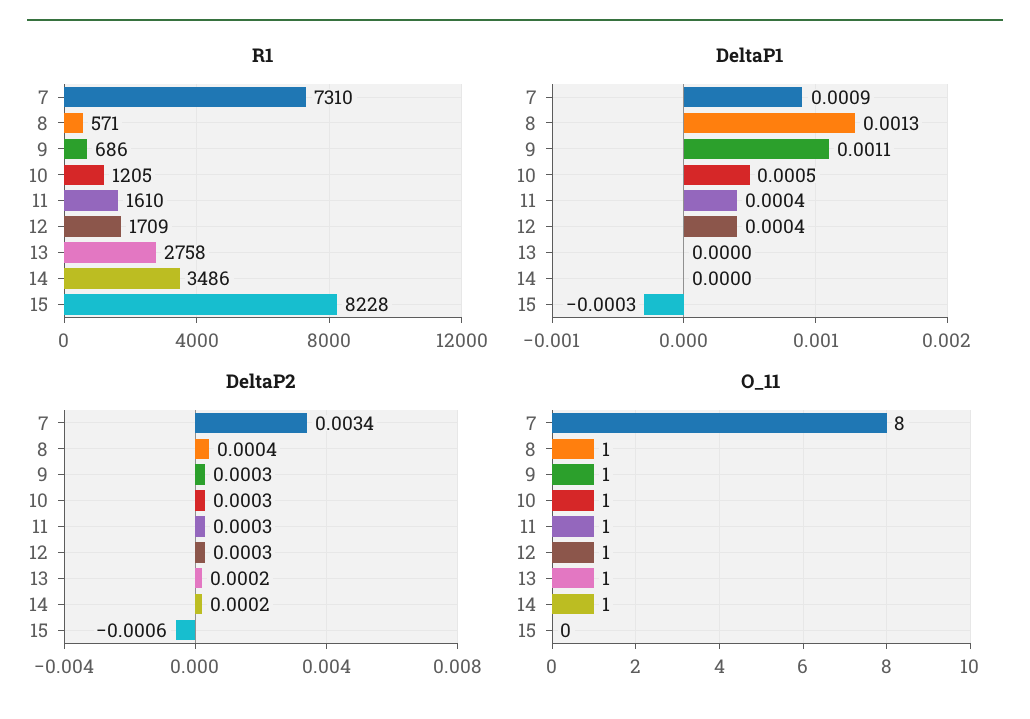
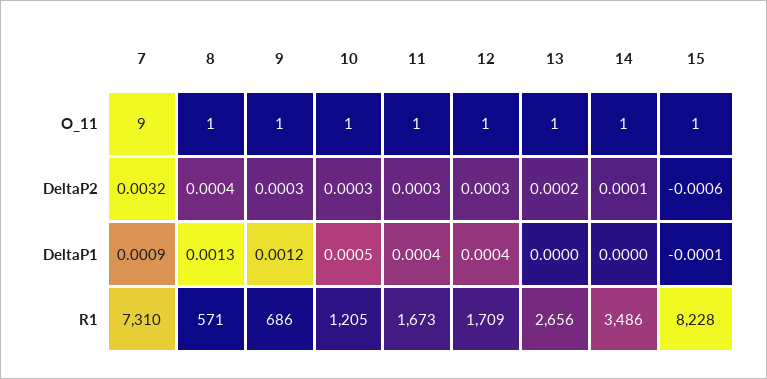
R1, 11: 1610 -> 1673
R1, 13: 2758 -> 2656
DeltaP1, 9: 0.0011 -> 0.0012
DeltaP1, 15: -0.0003 -> -0.0001
DeltaP2, 7: 0.0034 -> 0.0032
DeltaP2, 14: 0.0002 -> 0.0001
O_11, 7: 8 -> 9
O_11, 15: 0 -> 1

